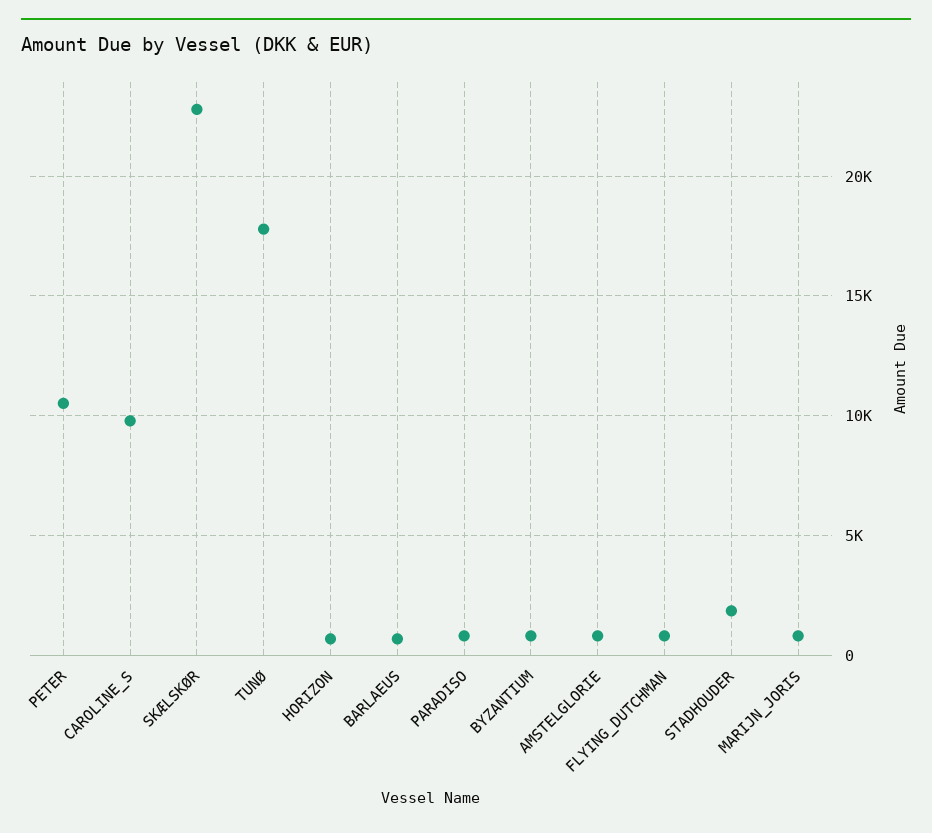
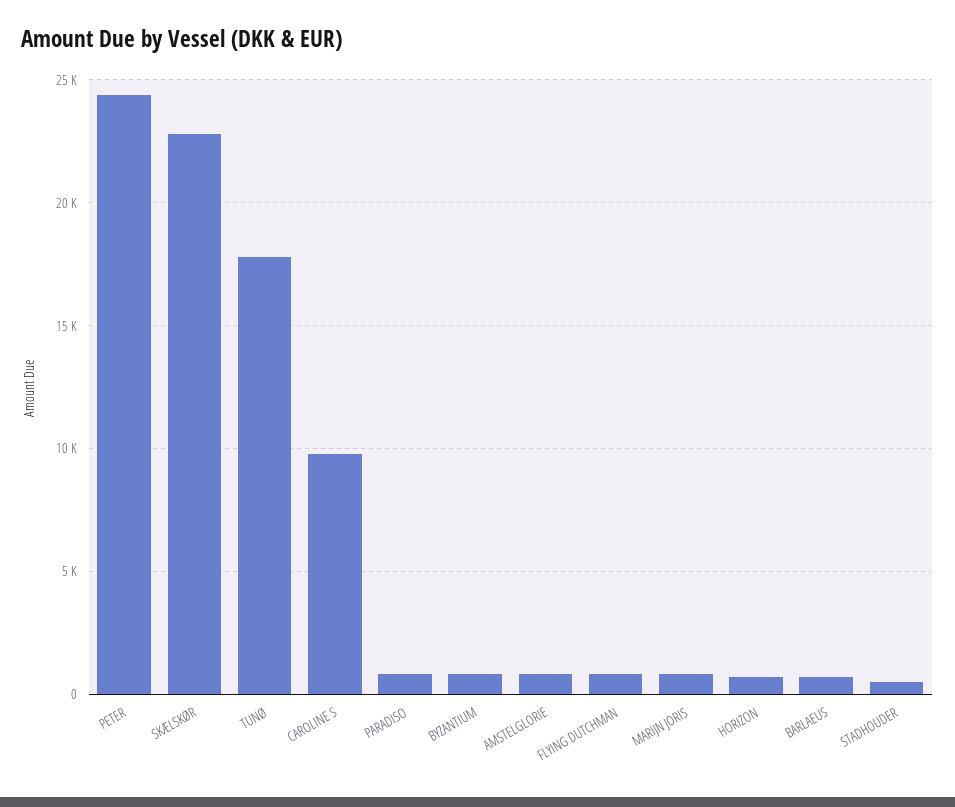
PETER: 10500 -> 24500
STADHOUDER: 2000 -> 500

